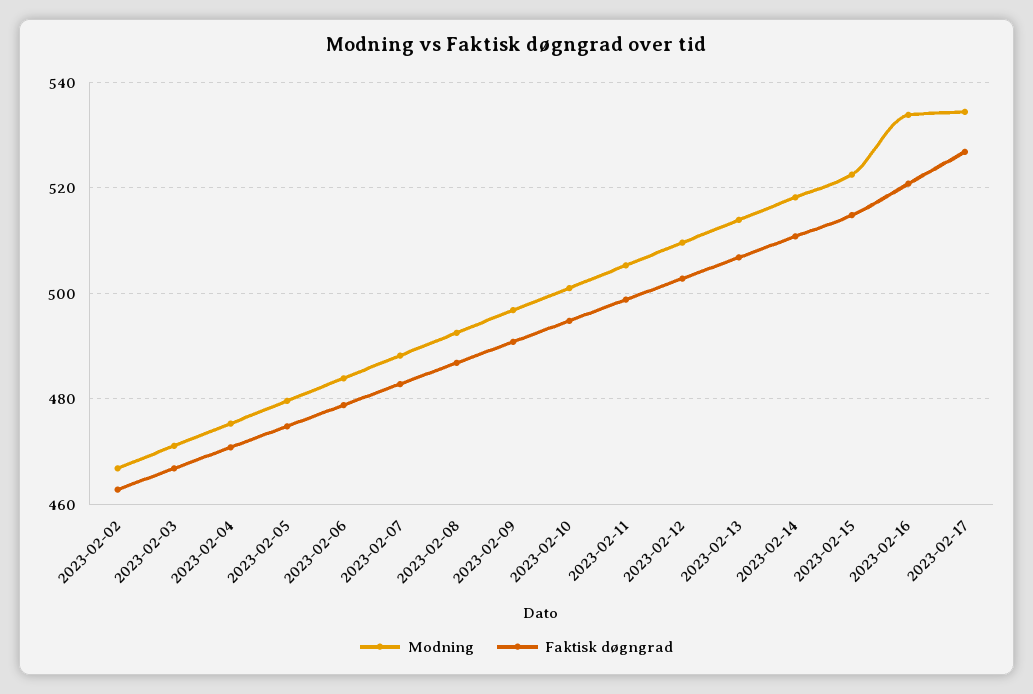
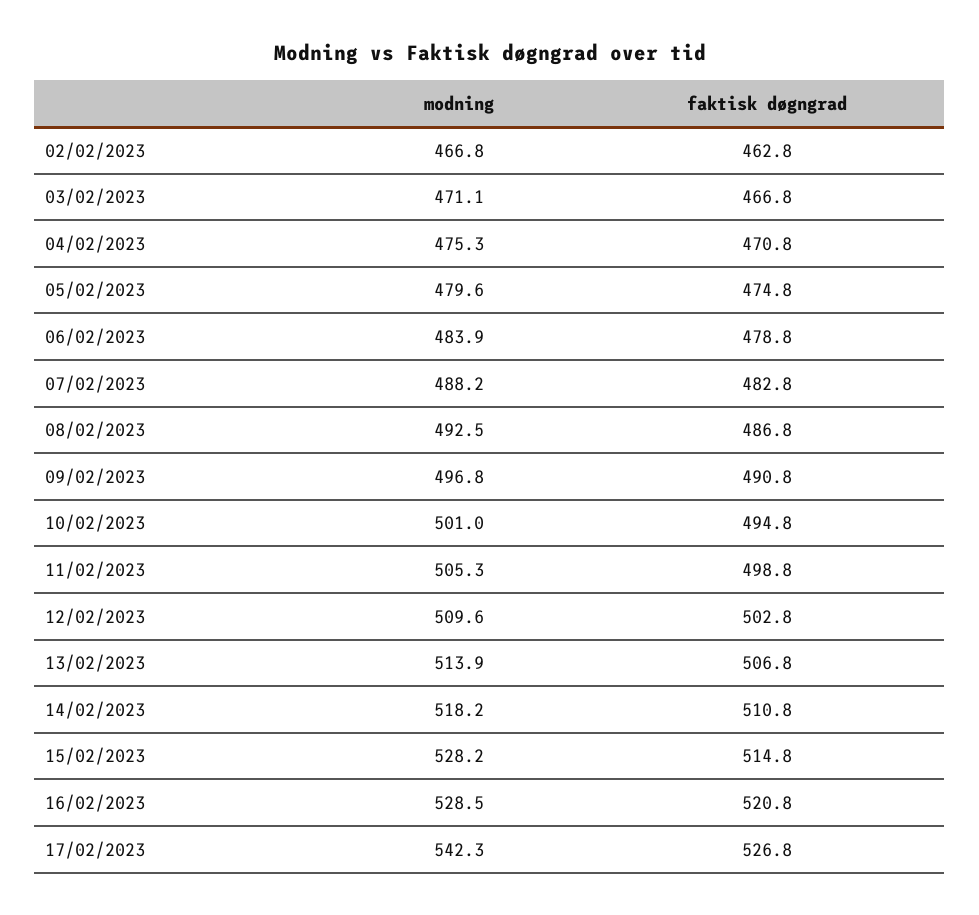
Modning, 2023-02-15: 522 -> 528.2
Modning, 2023-02-16: 534 -> 528.5
Modning, 2023-02-17: 534 -> 542.3

